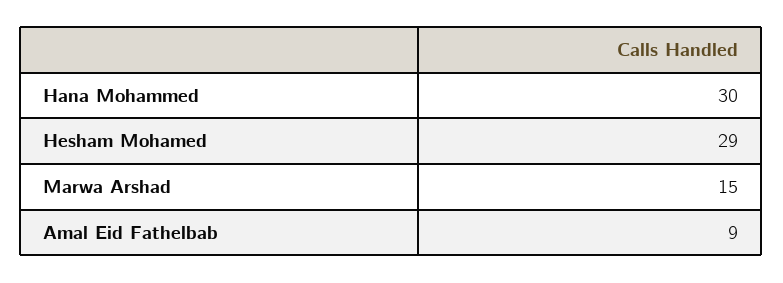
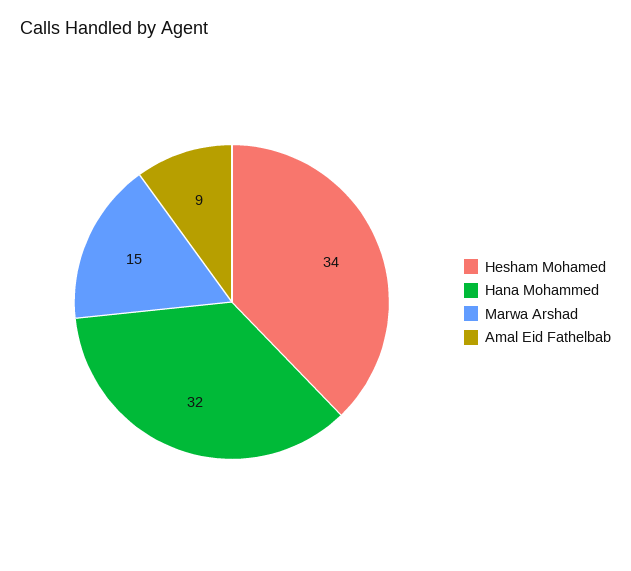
Hana Mohammed: 30 -> 32
Hesham Mohamed: 29 -> 34

